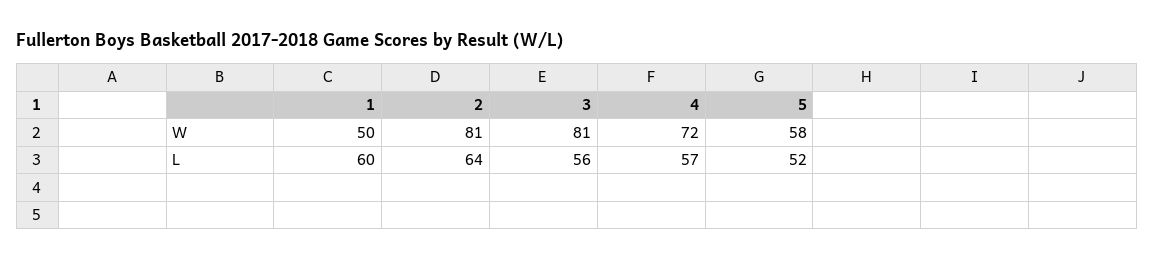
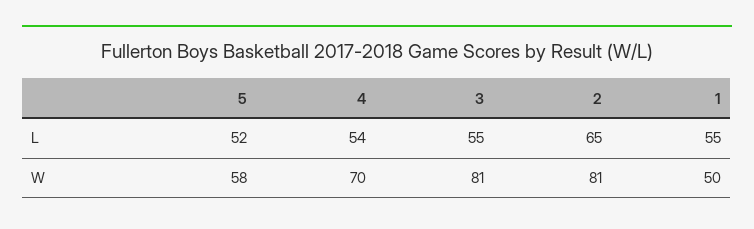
4, W: 72 -> 70
1, L: 60 -> 55
2, L: 64 -> 65
3, L: 56 -> 55
4, L: 57 -> 54

